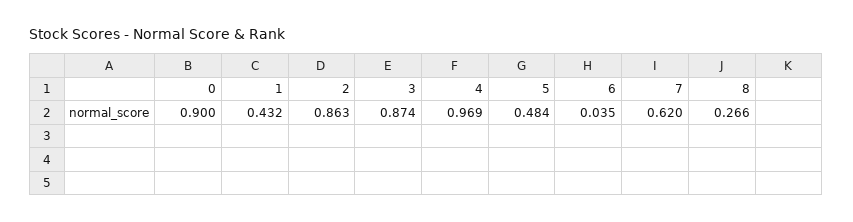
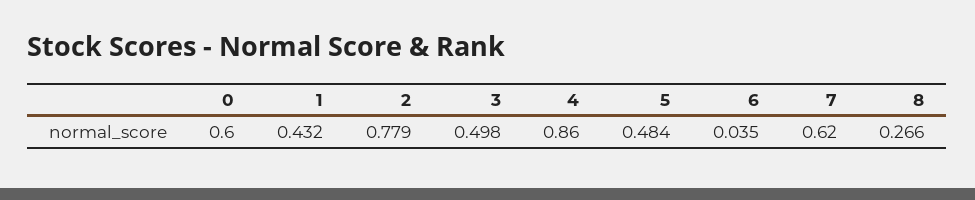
0: 0.9 -> 0.6
2: 0.863 -> 0.779
3: 0.874 -> 0.498
4: 0.969 -> 0.86

